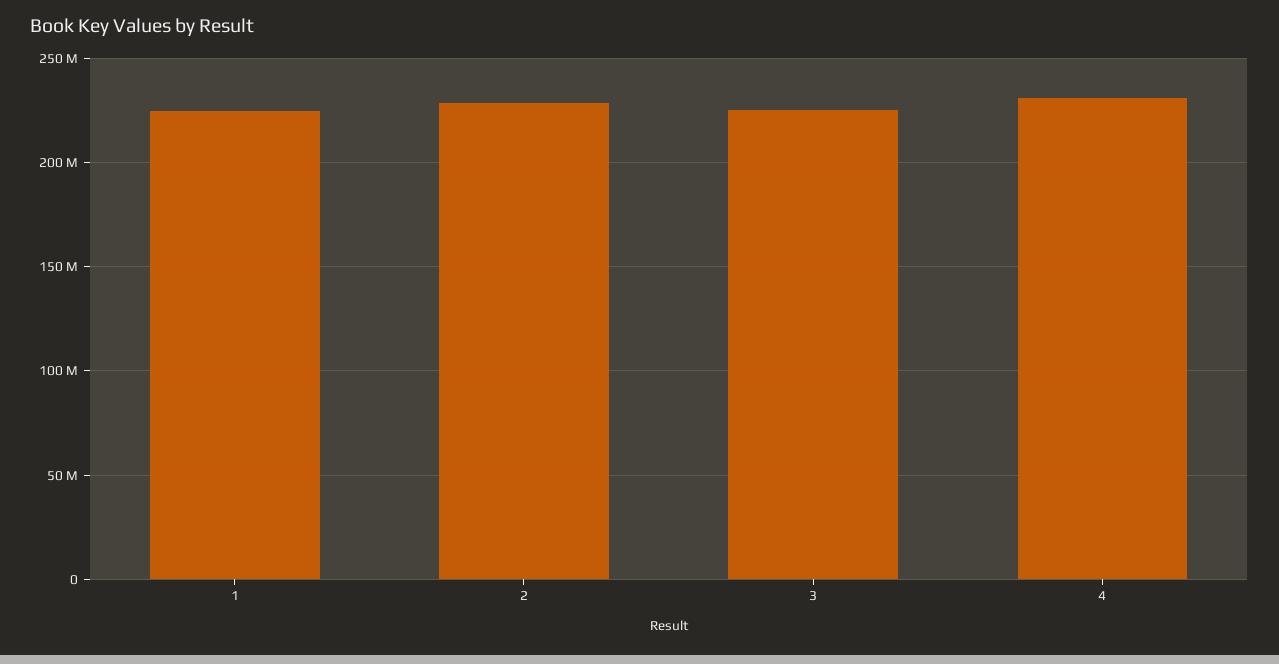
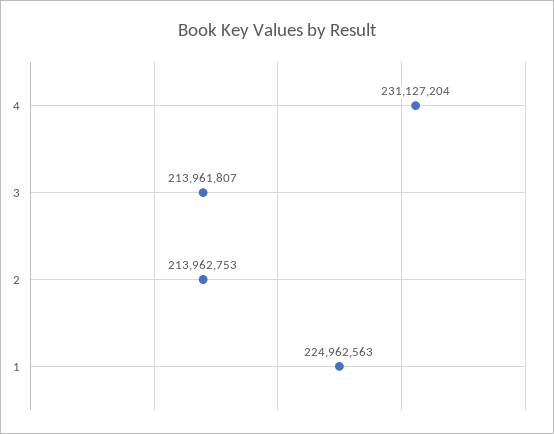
2: 230000000 -> 213962753
3: 225000000 -> 213961807

